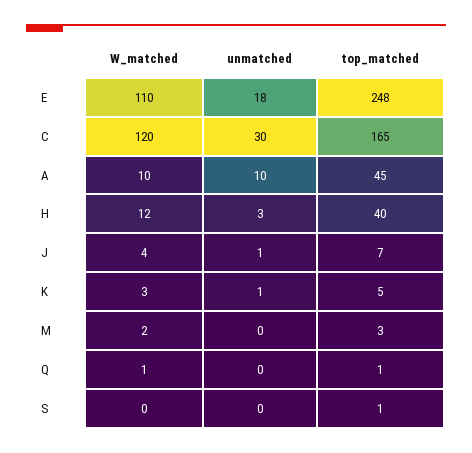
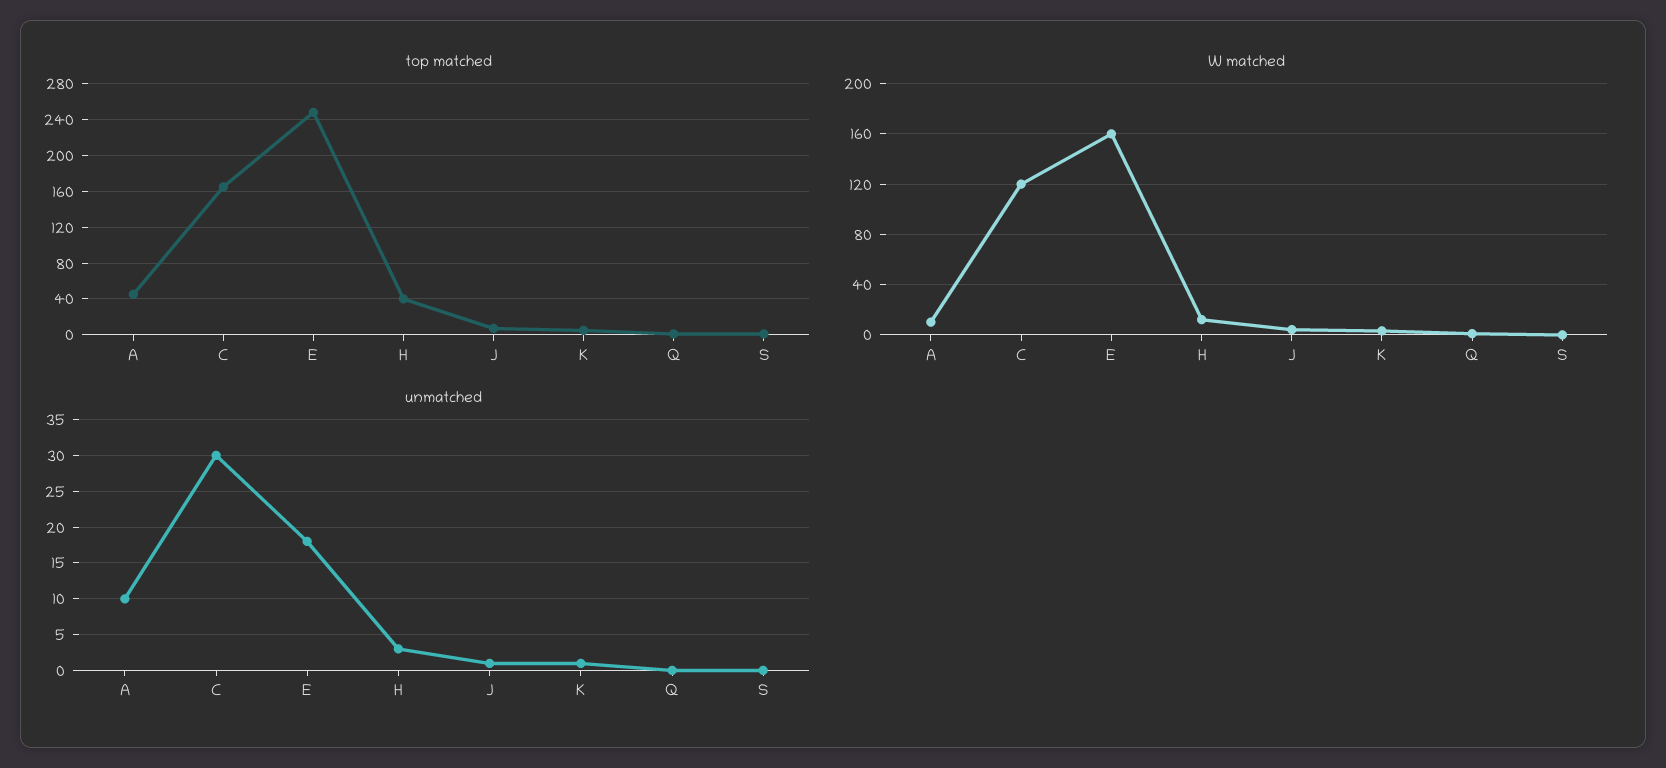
W_matched, E: 110 -> 160
W_matched, M: 2 -> none
unmatched, M: 0 -> none
top_matched, M: 3 -> none

